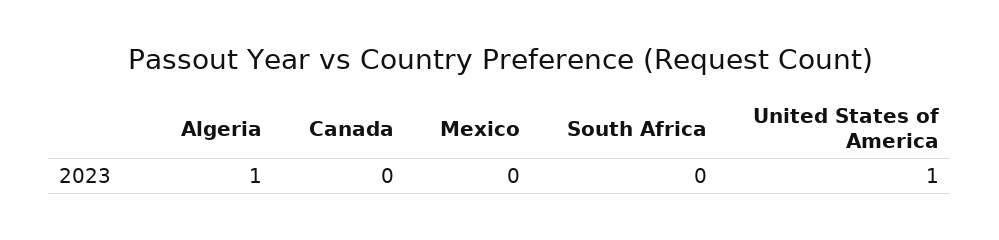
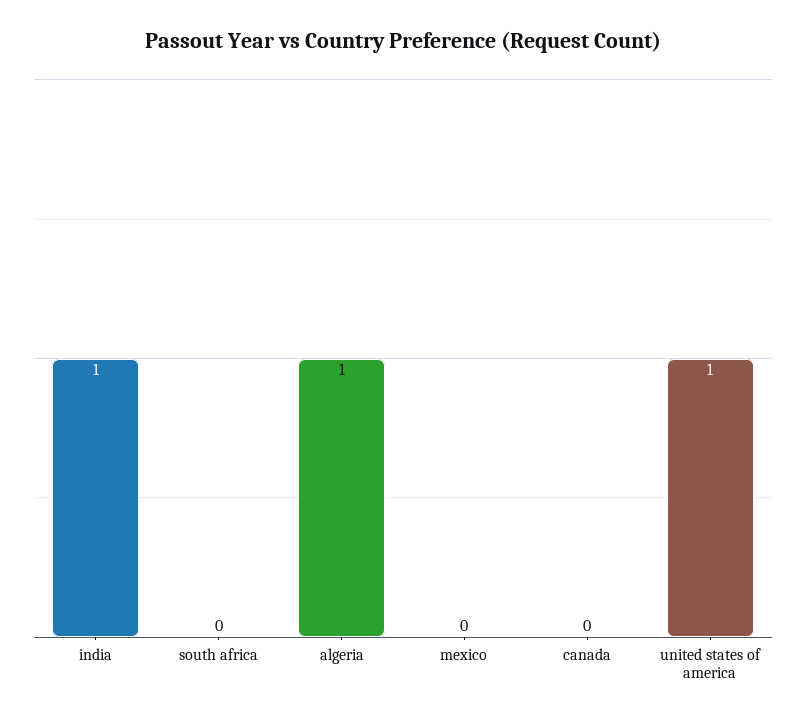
india: none -> 1

